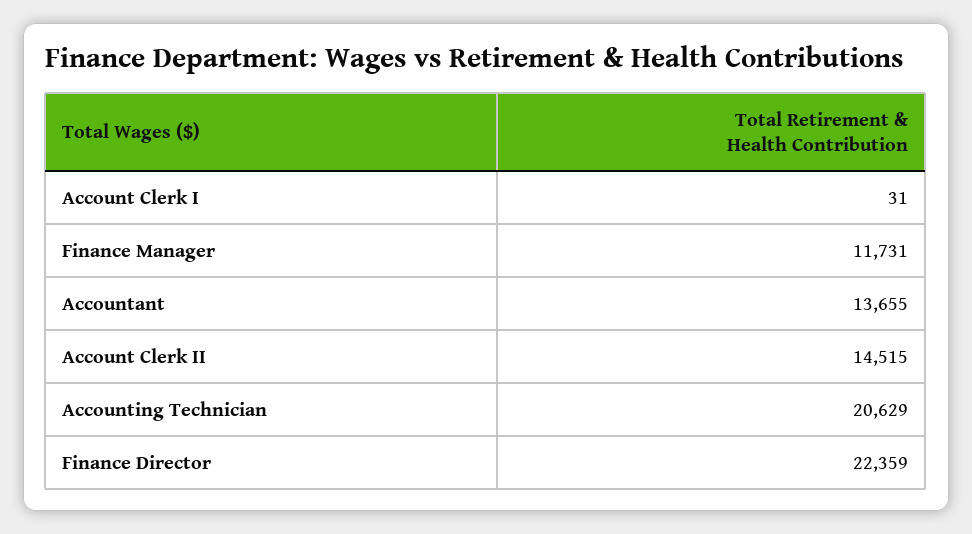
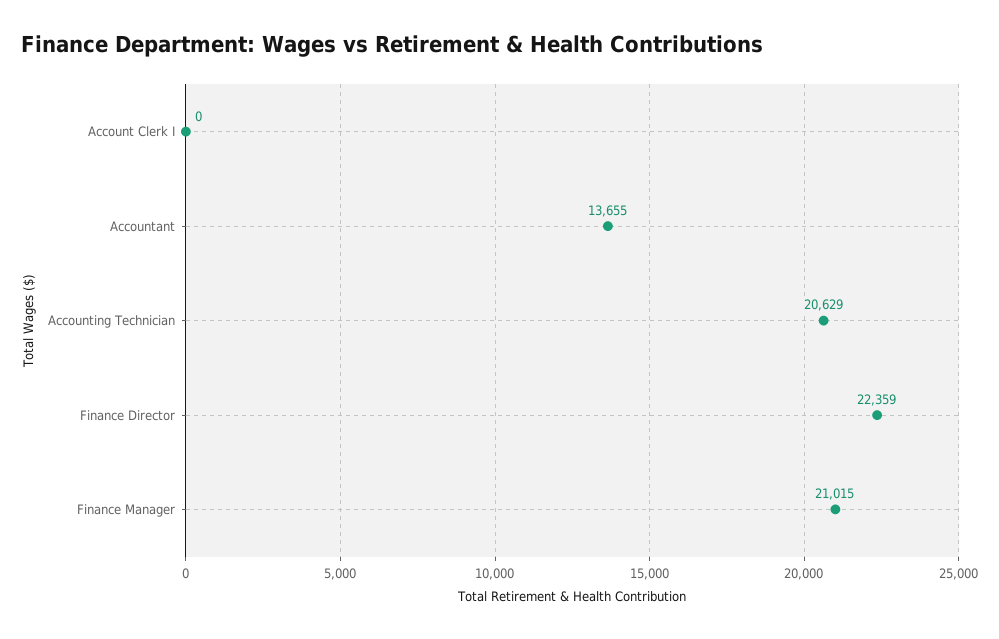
Account Clerk I: 31 -> 0
Finance Manager: 11731 -> 21015
Account Clerk II: 14515 -> none

